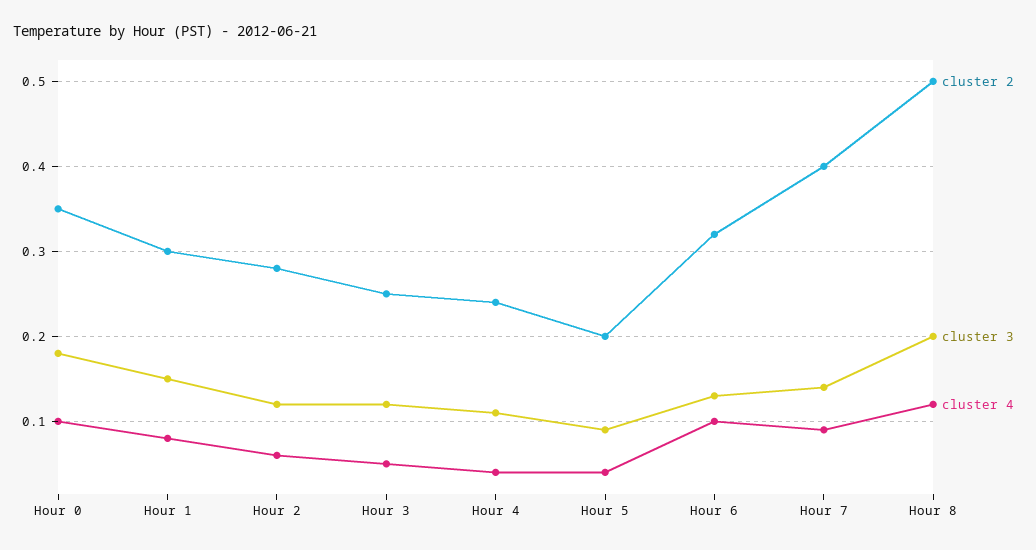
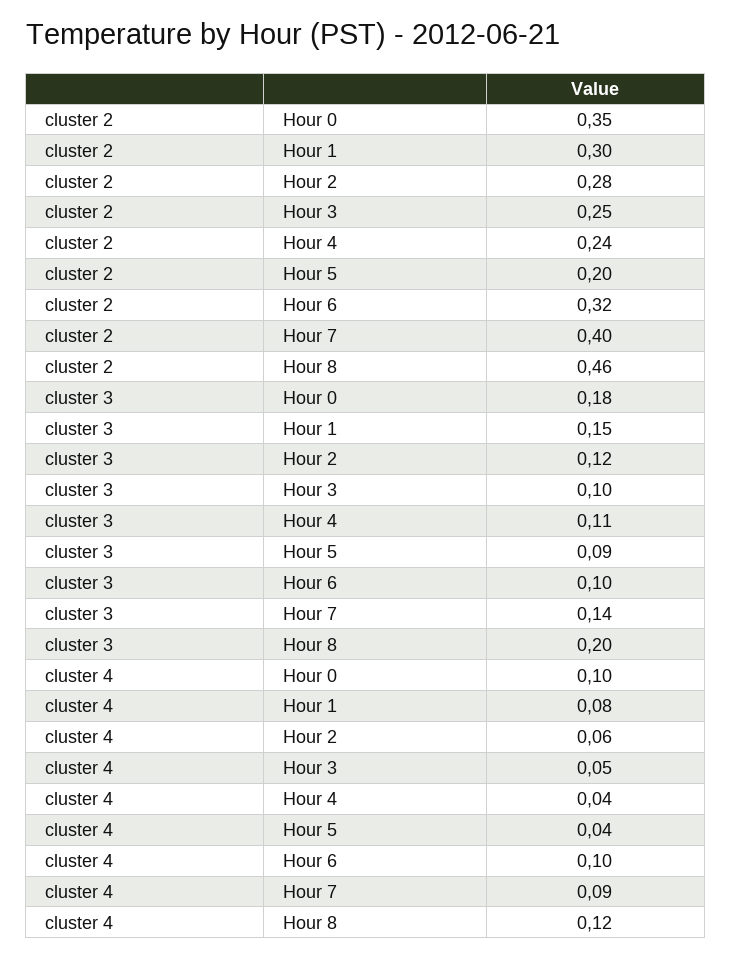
cluster 3, Hour 3: 0.12 -> 0.1
cluster 3, Hour 6: 0.13 -> 0.1
cluster 2, Hour 8: 0.5 -> 0.46

